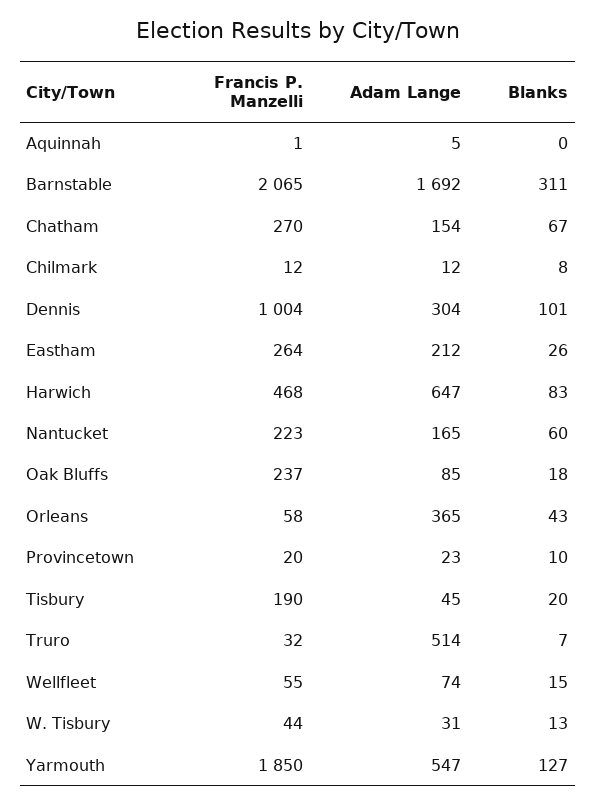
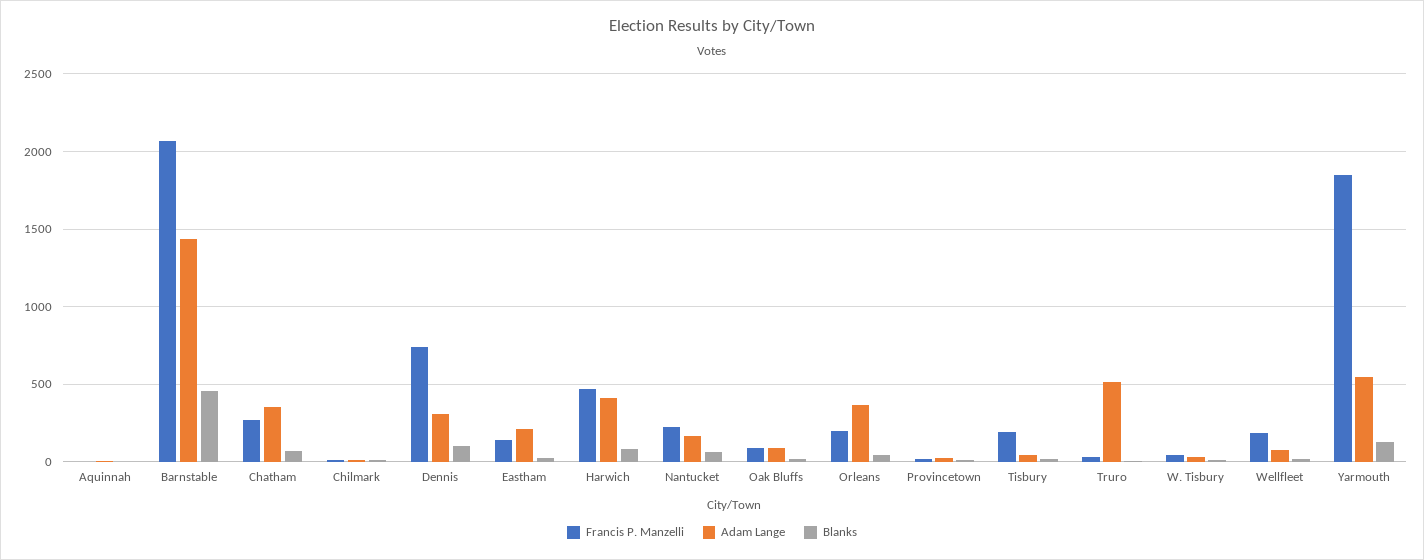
Adam Lange, Barnstable: 1692 -> 1450
Blanks, Barnstable: 311 -> 450
Adam Lange, Chatham: 154 -> 350
Francis P. Manzelli, Dennis: 1004 -> 750
Francis P. Manzelli, Eastham: 264 -> 150
Adam Lange, Harwich: 647 -> 400
Francis P. Manzelli, Oak Bluffs: 237 -> 100
Francis P. Manzelli, Orleans: 58 -> 200
Francis P. Manzelli, Wellfleet: 55 -> 200

